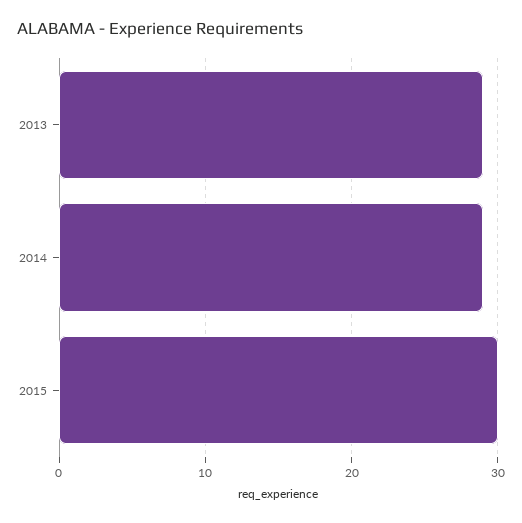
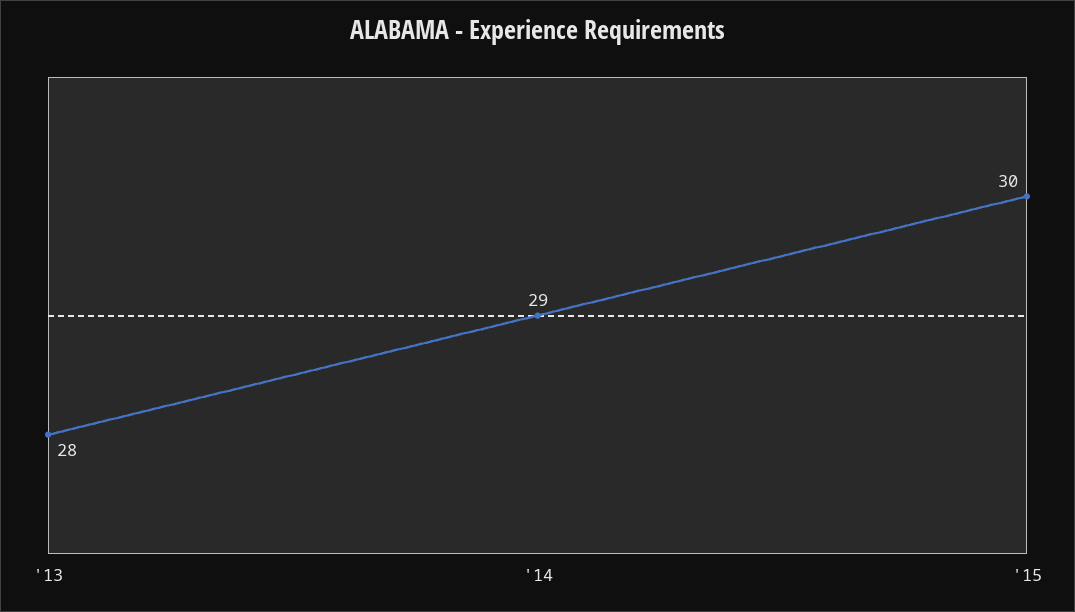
2013: 29 -> 28

